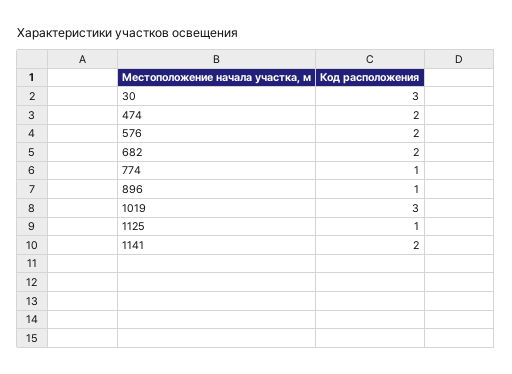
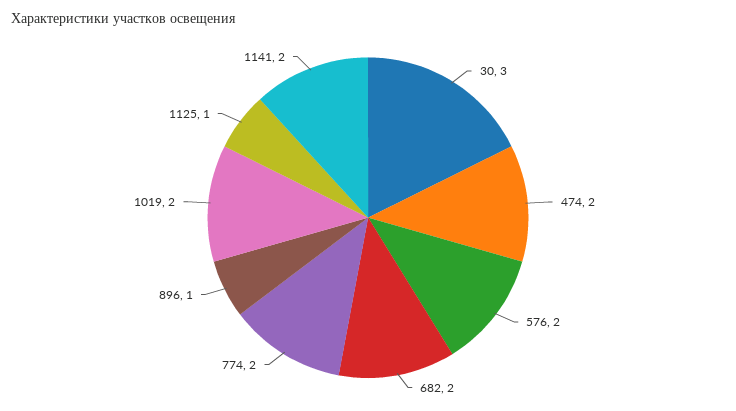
774: 1 -> 2
1019: 3 -> 2

